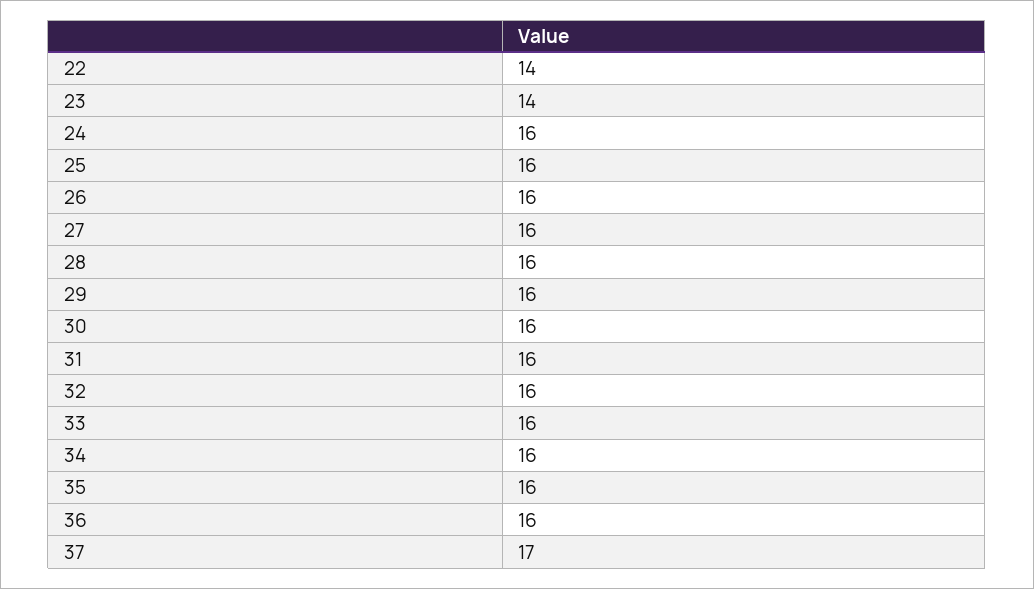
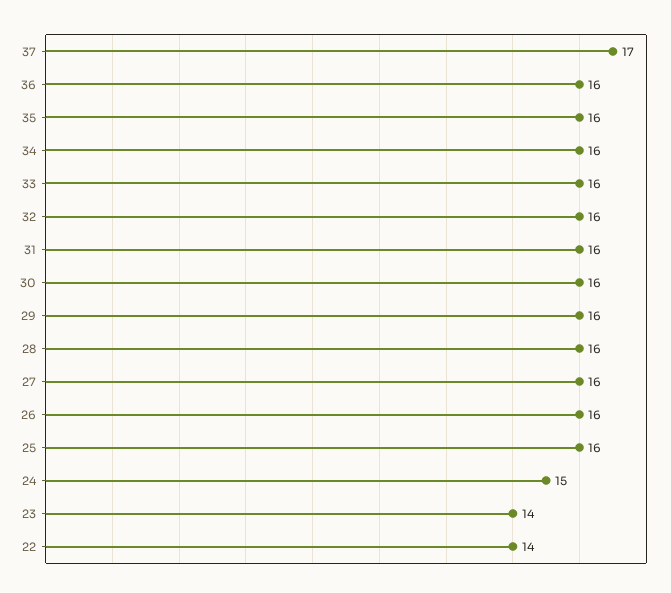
24: 16 -> 15

